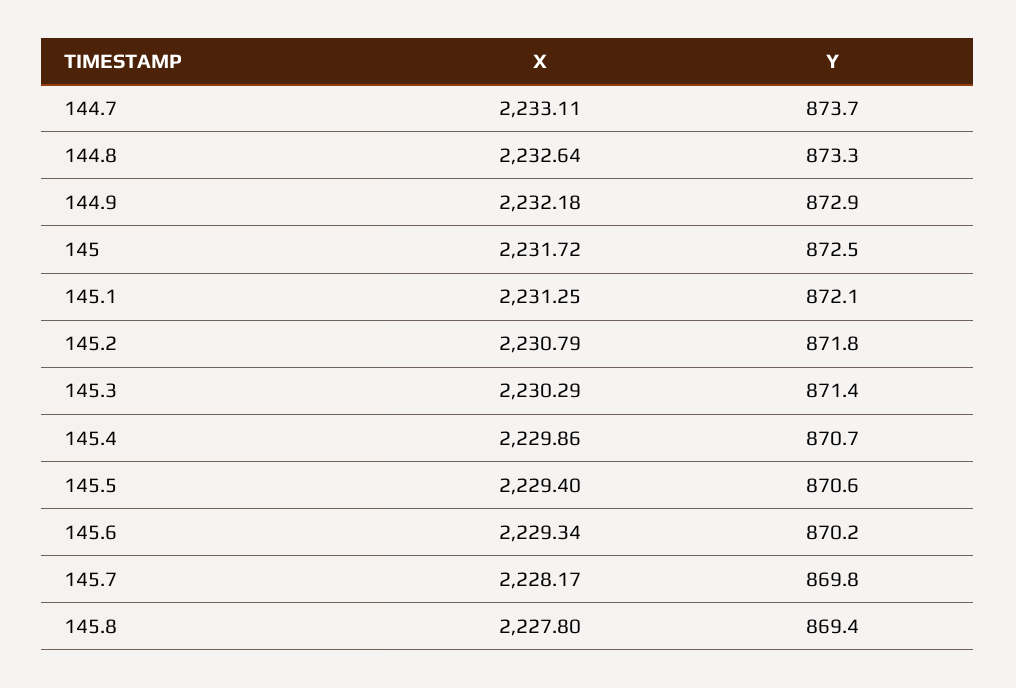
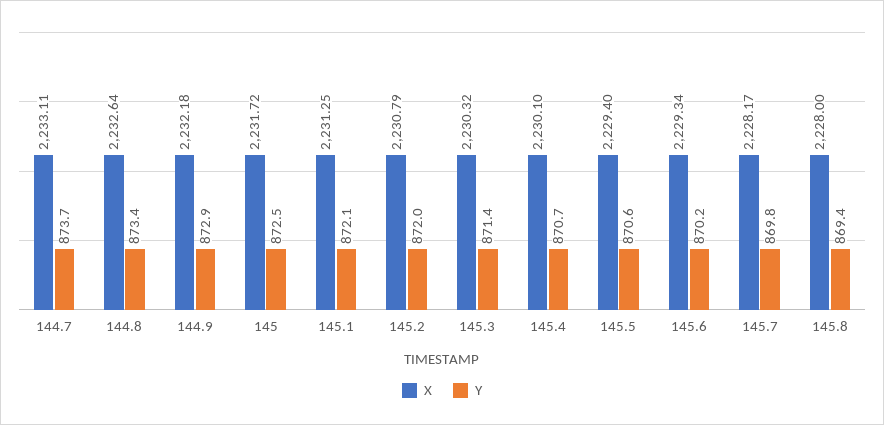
Y, 144.8: 873.3 -> 873.4
Y, 145.2: 871.8 -> 872
X, 145.3: 2230.29 -> 2230.32
X, 145.4: 2229.86 -> 2230.1
X, 145.8: 2227.8 -> 2228

